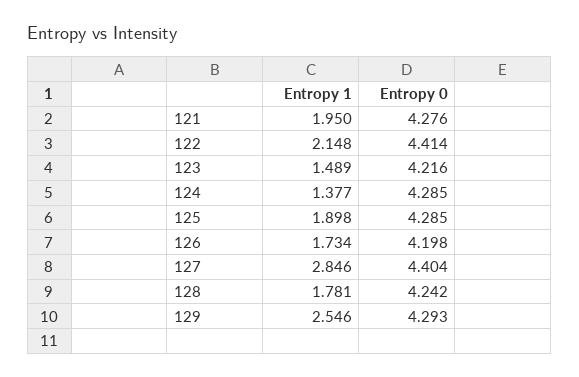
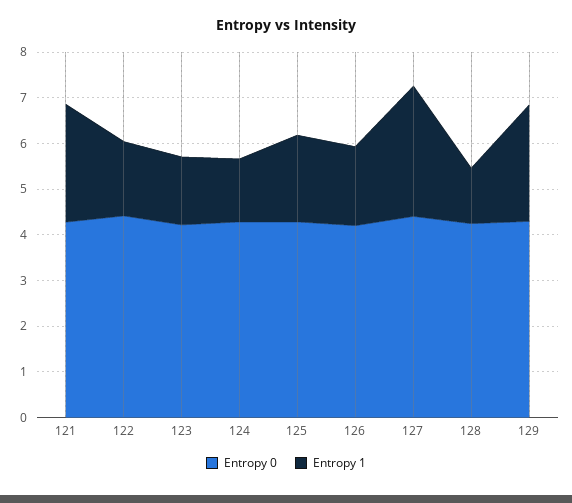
Entropy 1, 121: 1.95 -> 2.6
Entropy 1, 122: 2.148 -> 1.6
Entropy 1, 128: 1.781 -> 1.2

